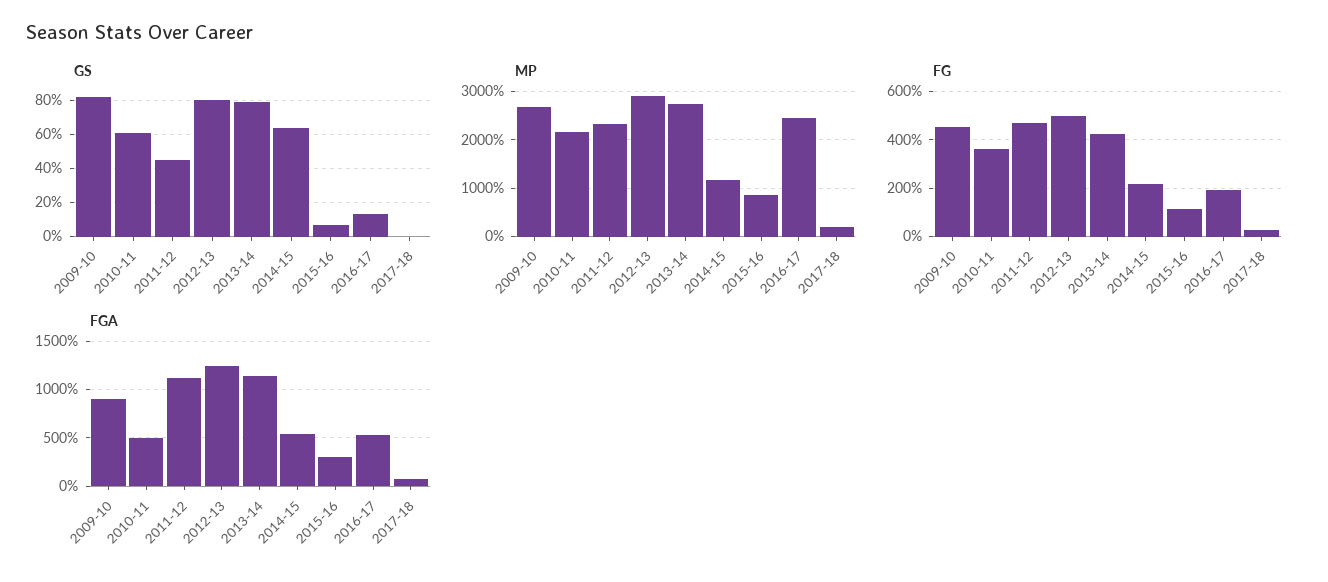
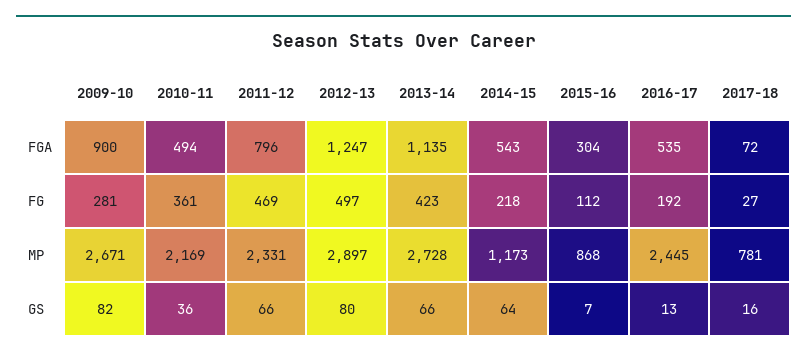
GS, 2010-11: 60 -> 36
GS, 2011-12: 45 -> 66
GS, 2013-14: 80 -> 66
GS, 2017-18: 0 -> 16
MP, 2017-18: 200 -> 781
FG, 2009-10: 450 -> 281
FGA, 2011-12: 1100 -> 796

